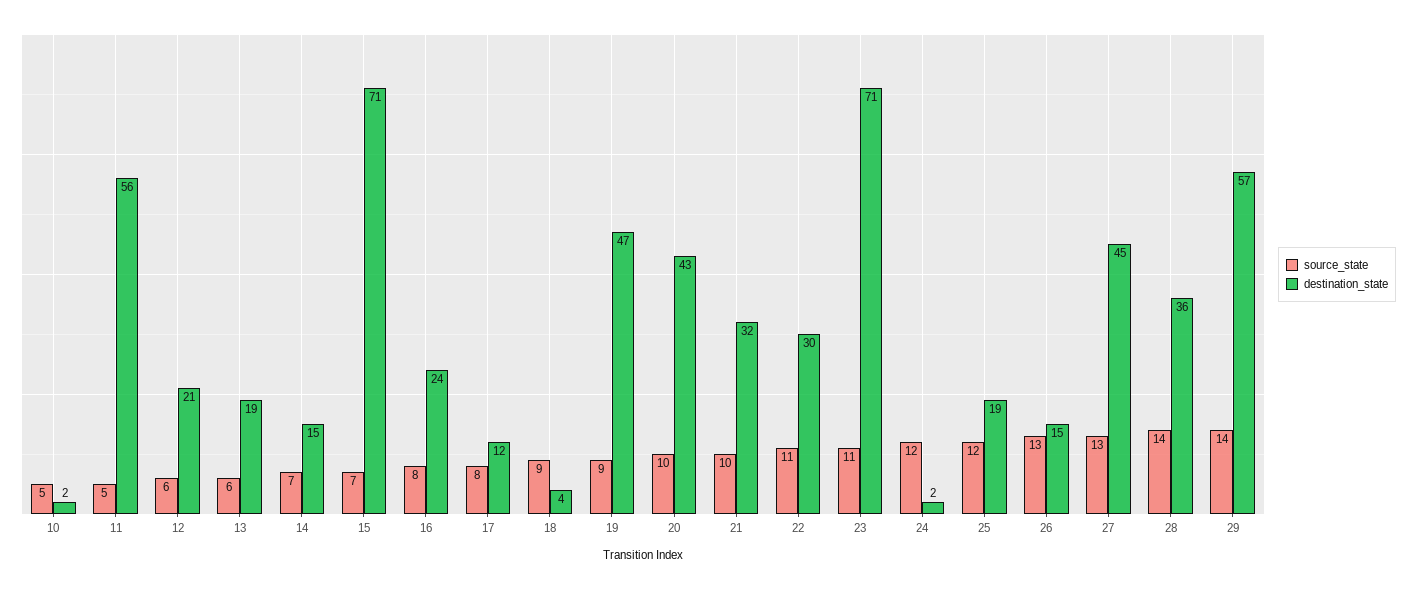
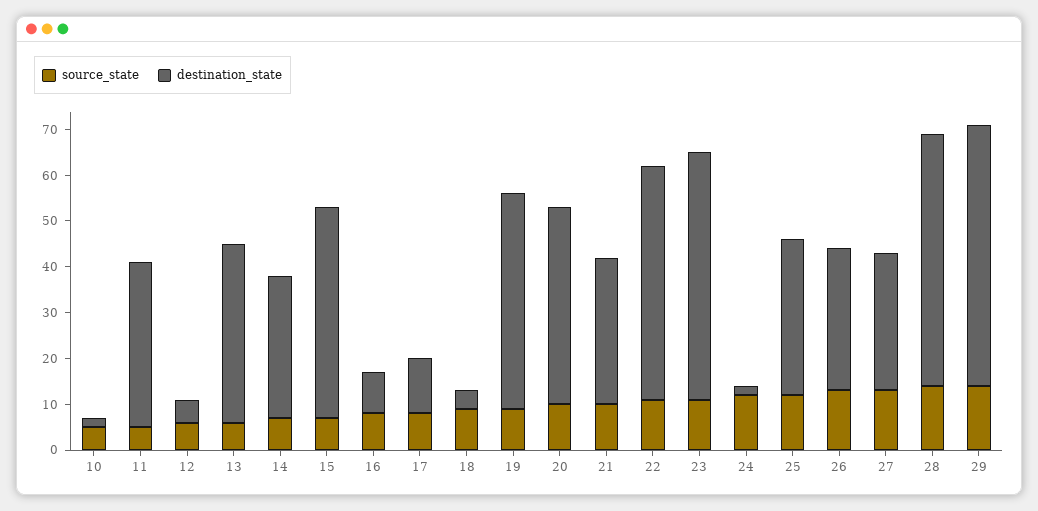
destination_state, 11: 56 -> 35
destination_state, 12: 21 -> 5
destination_state, 13: 19 -> 40
destination_state, 14: 15 -> 30
destination_state, 15: 71 -> 45
destination_state, 16: 24 -> 10
destination_state, 22: 30 -> 50
destination_state, 23: 71 -> 55
destination_state, 25: 19 -> 35
destination_state, 26: 15 -> 30
destination_state, 27: 45 -> 30
destination_state, 28: 36 -> 55

